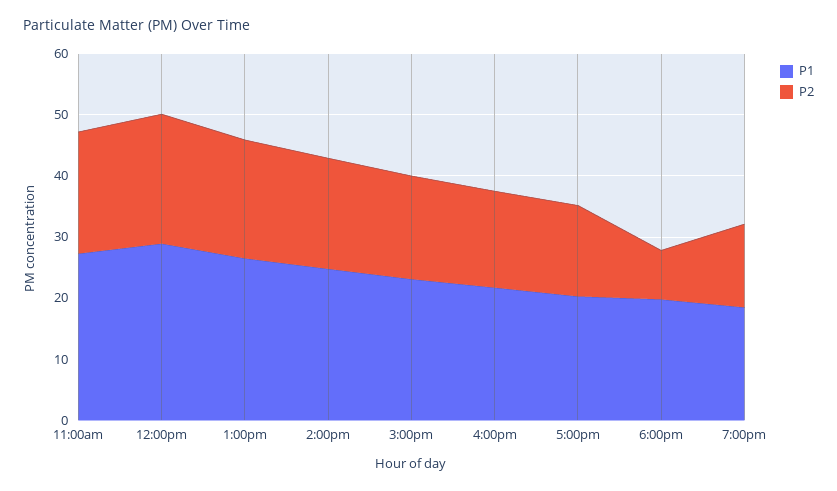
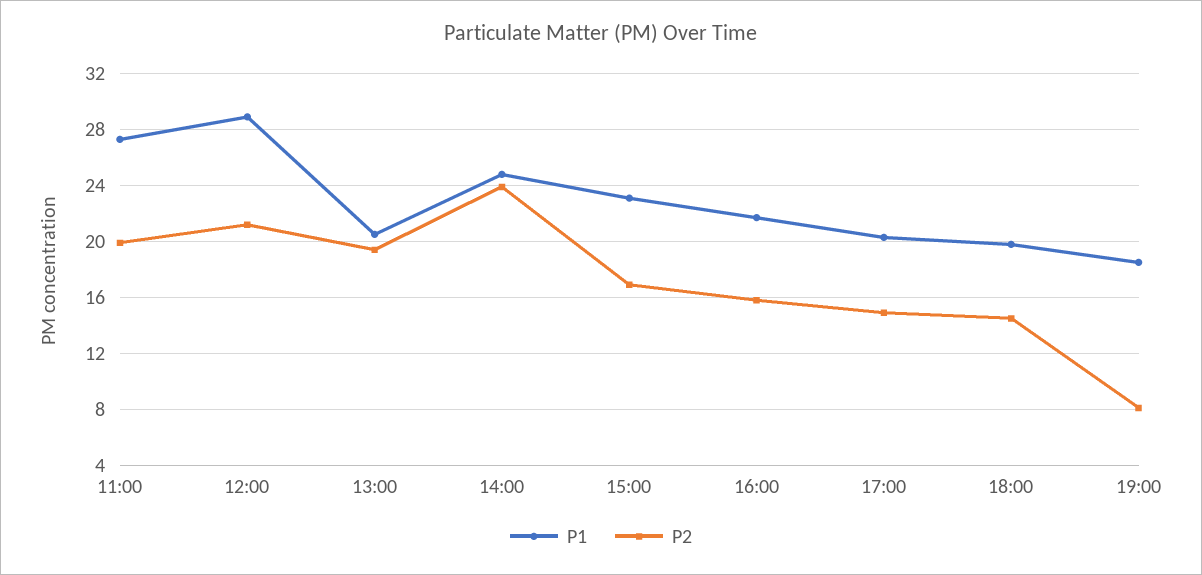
P1, 1:00pm: 26 -> 20.5
P2, 2:00pm: 18 -> 24
P2, 6:00pm: 8 -> 14.5
P2, 7:00pm: 14 -> 8

